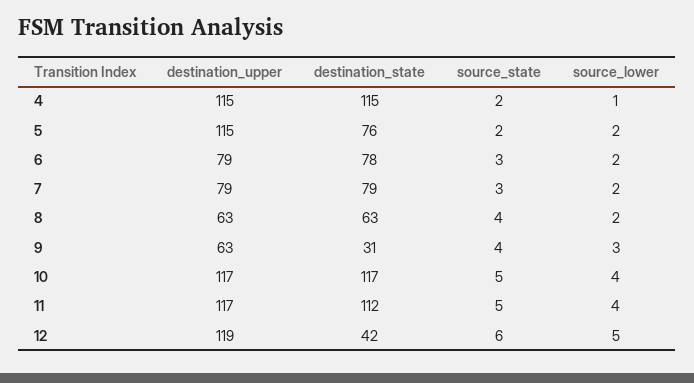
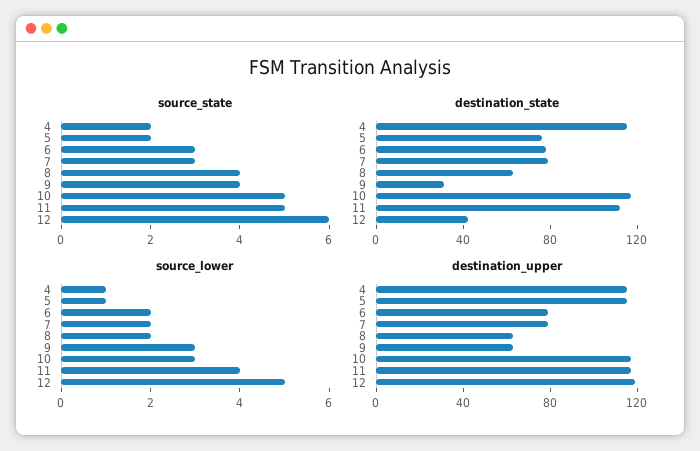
source_lower, 5: 2 -> 1
source_lower, 10: 4 -> 3

